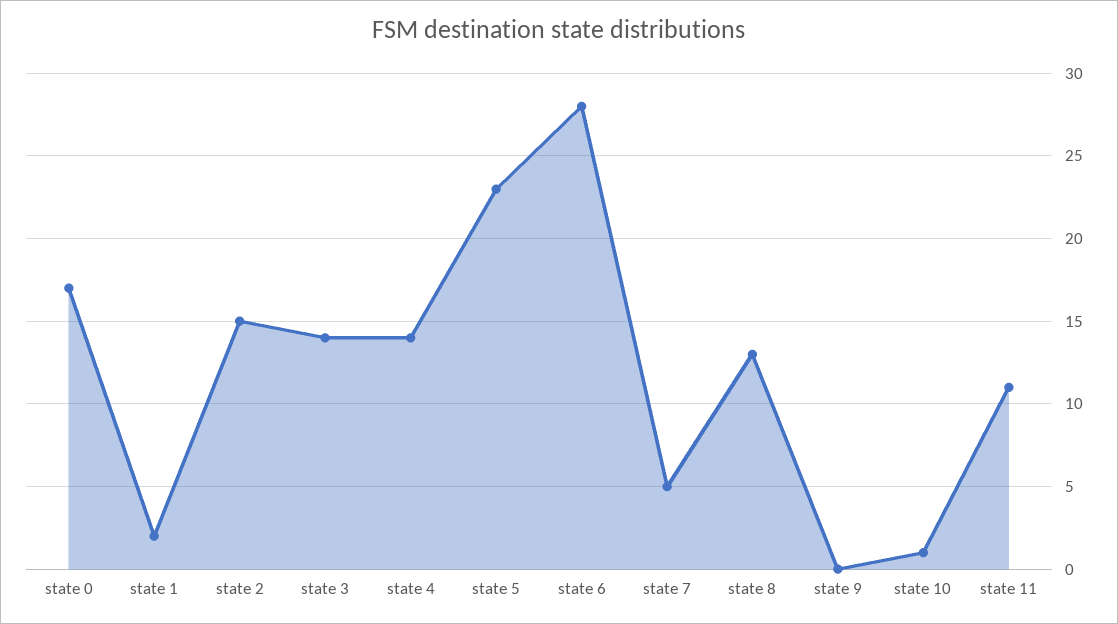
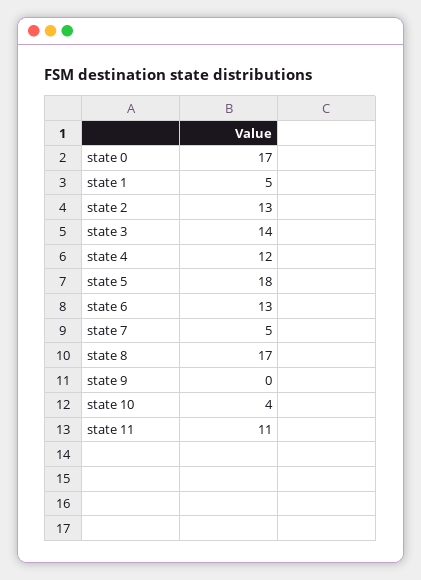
state 1: 2 -> 5
state 2: 15 -> 13
state 4: 14 -> 12
state 5: 23 -> 18
state 6: 28 -> 13
state 8: 13 -> 17
state 10: 1 -> 4

